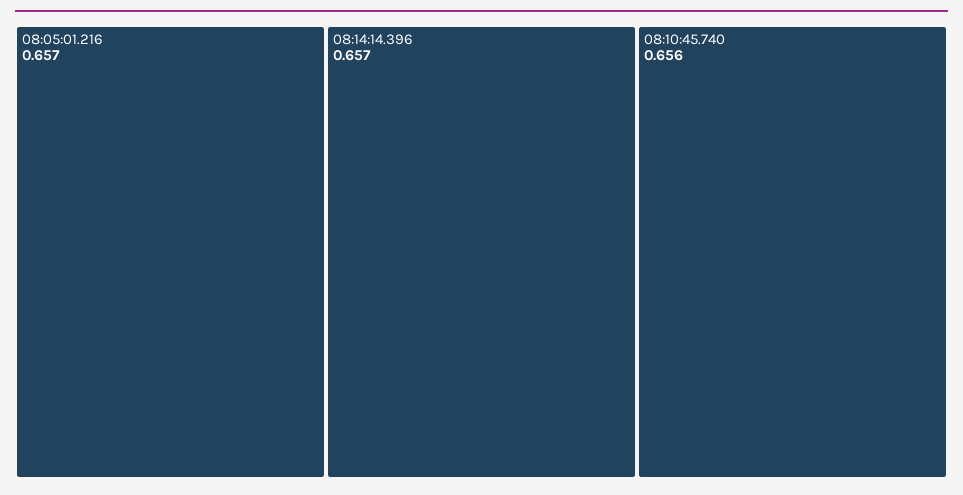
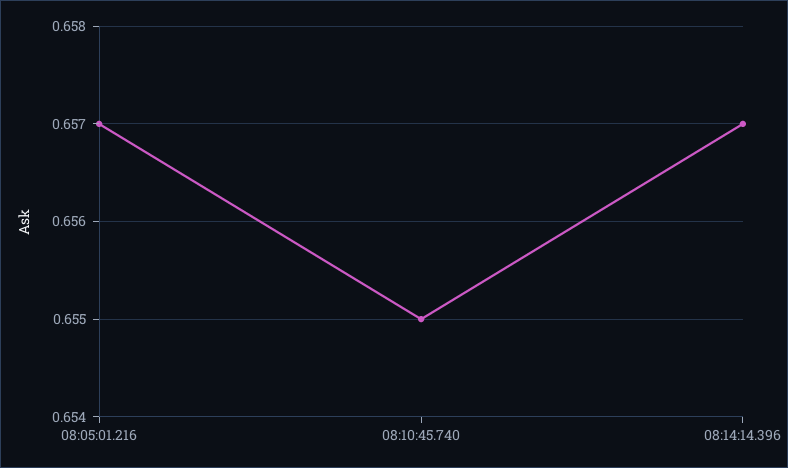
08:10:45.740: 0.656 -> 0.655

